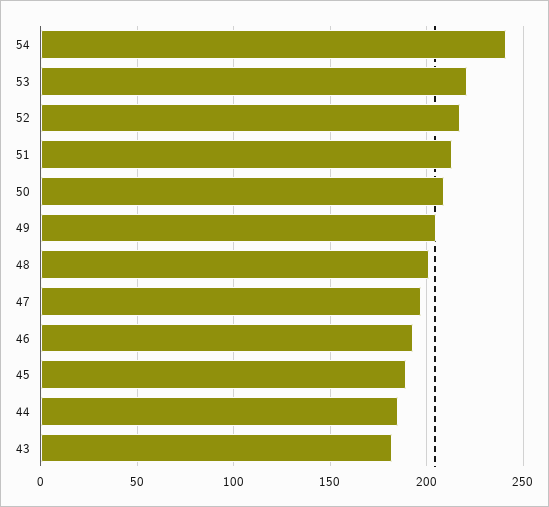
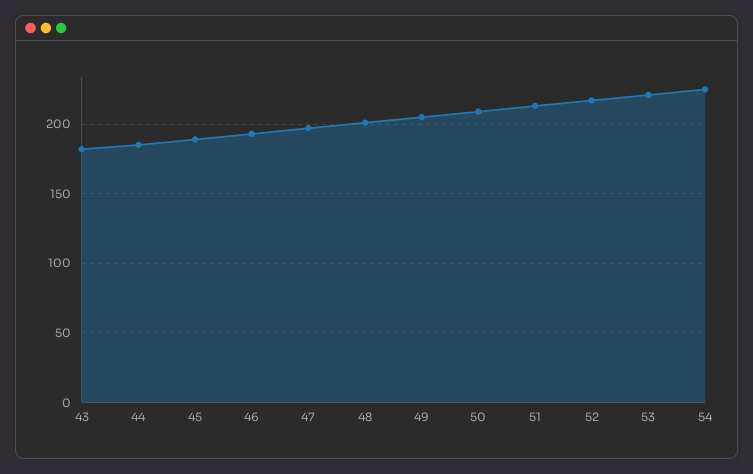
54: 240 -> 225

